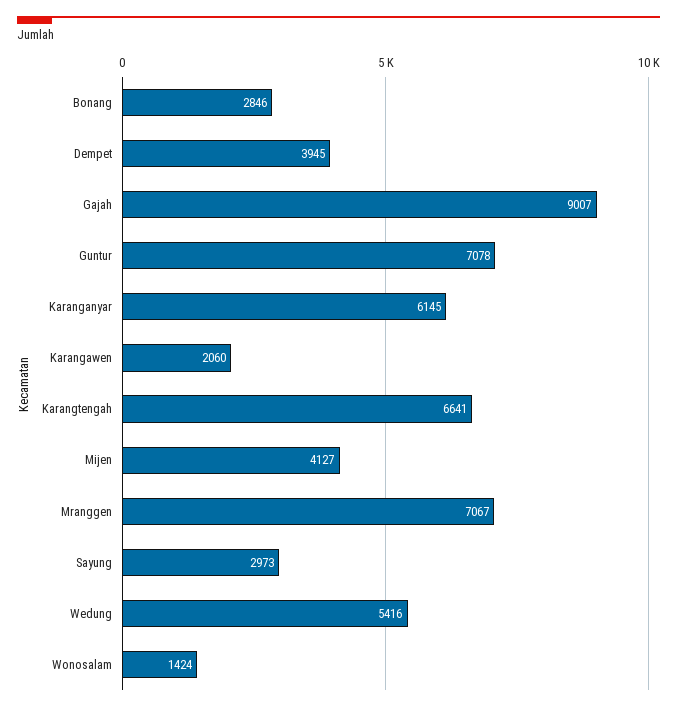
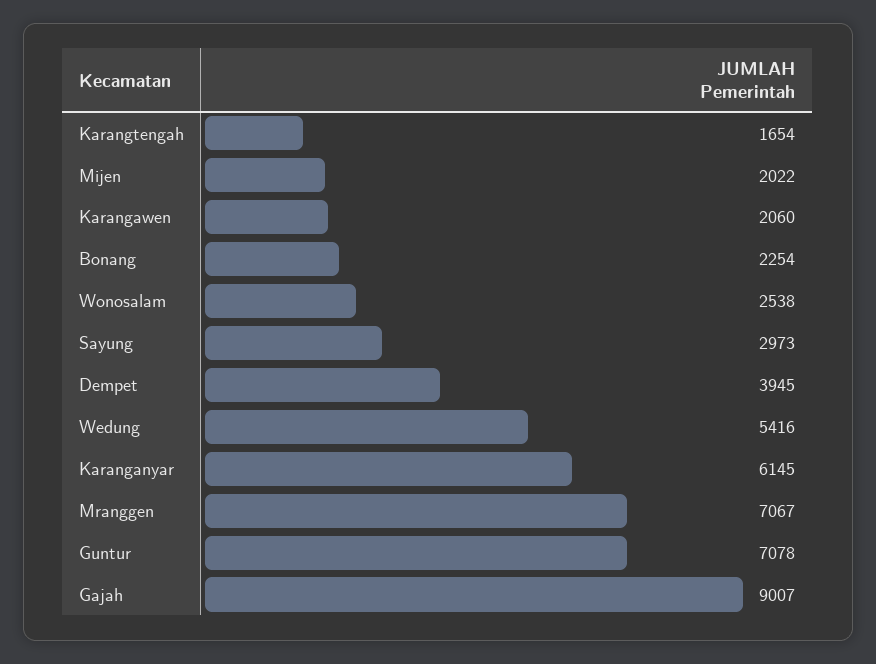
Bonang: 2846 -> 2254
Karangtengah: 6641 -> 1654
Mijen: 4127 -> 2022
Wonosalam: 1424 -> 2538

